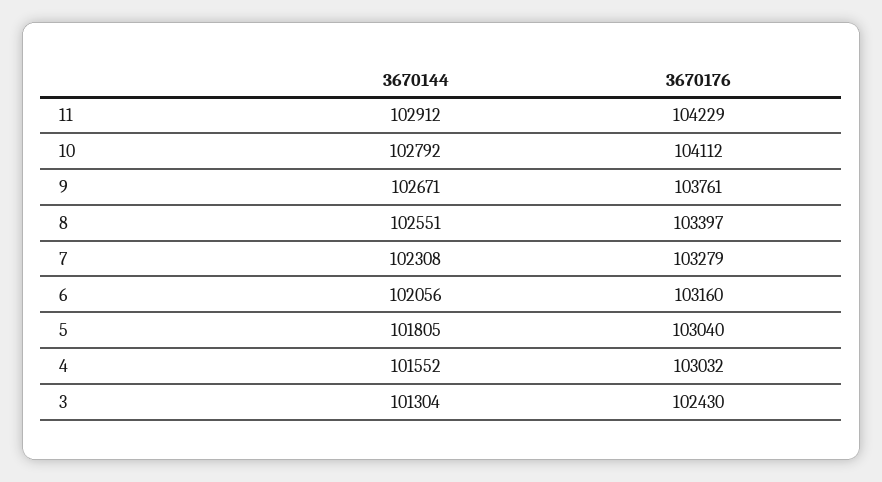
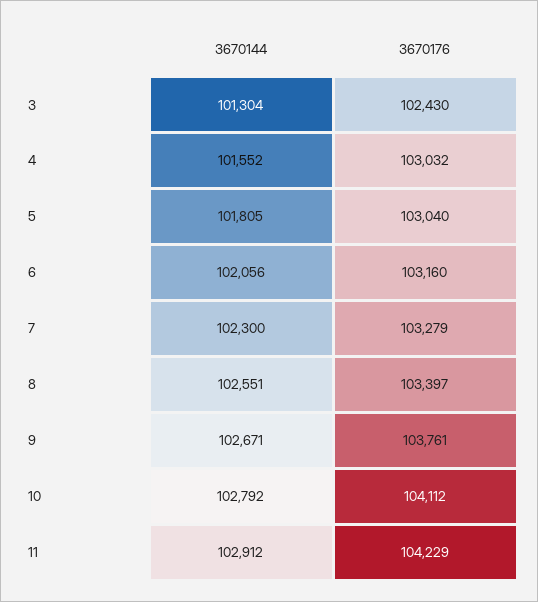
3670144, 7: 102308 -> 102300

